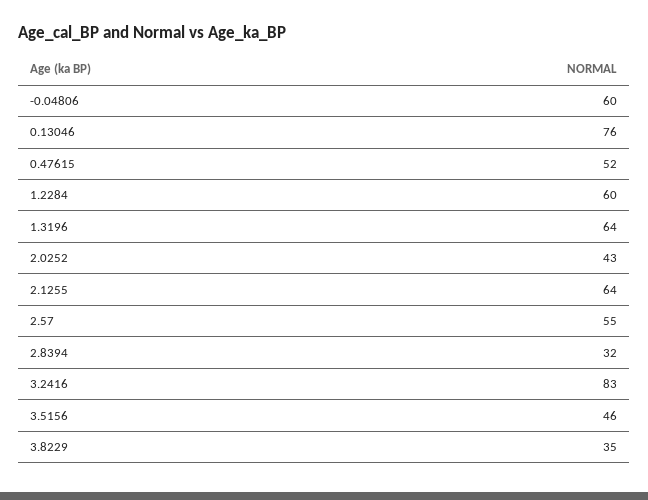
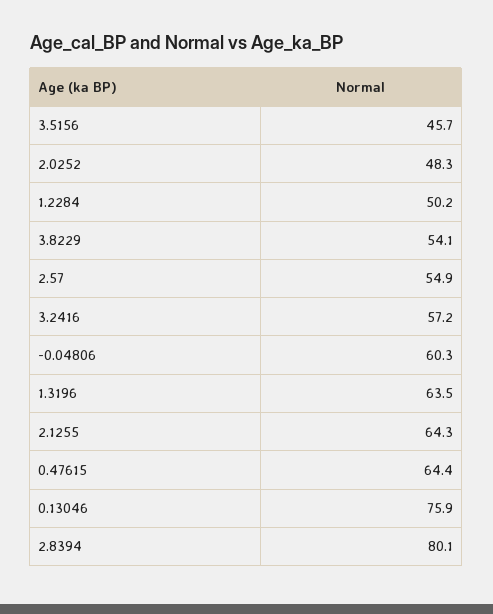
0.47615: 52 -> 64.4
1.2284: 60 -> 50.2
2.0252: 43 -> 48.3
2.8394: 32 -> 80.1
3.2416: 83 -> 57.2
3.8229: 35 -> 54.1

